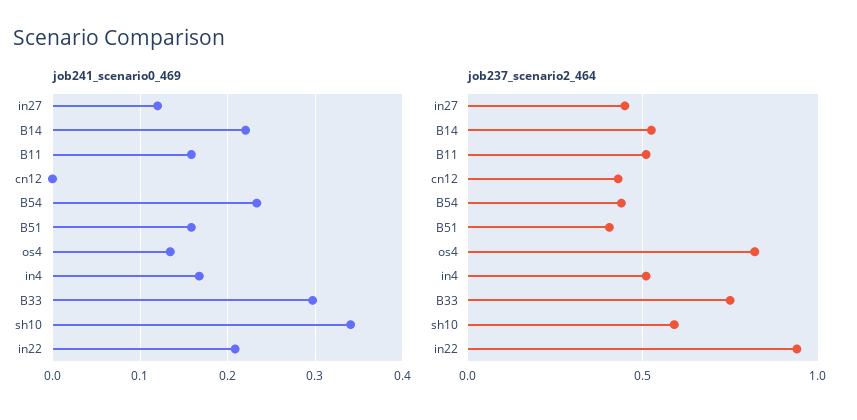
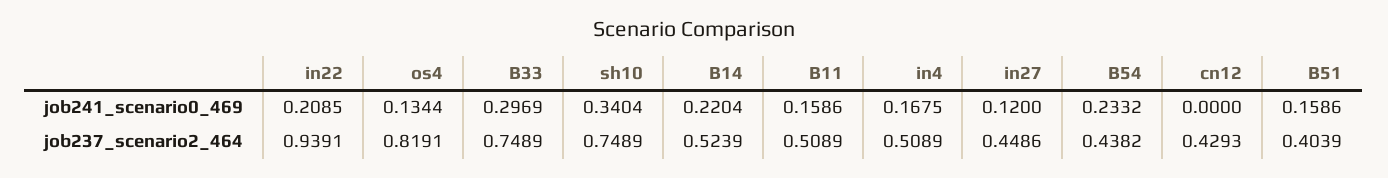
job237_scenario2_464, sh10: 0.6 -> 0.7489

